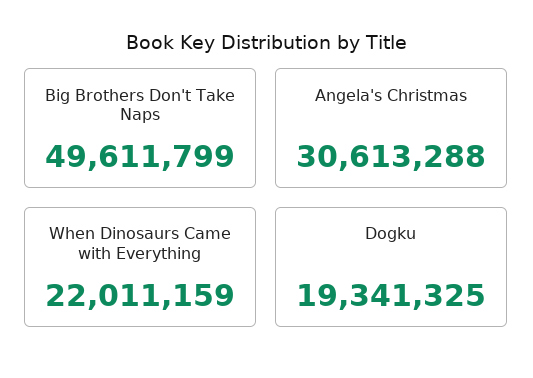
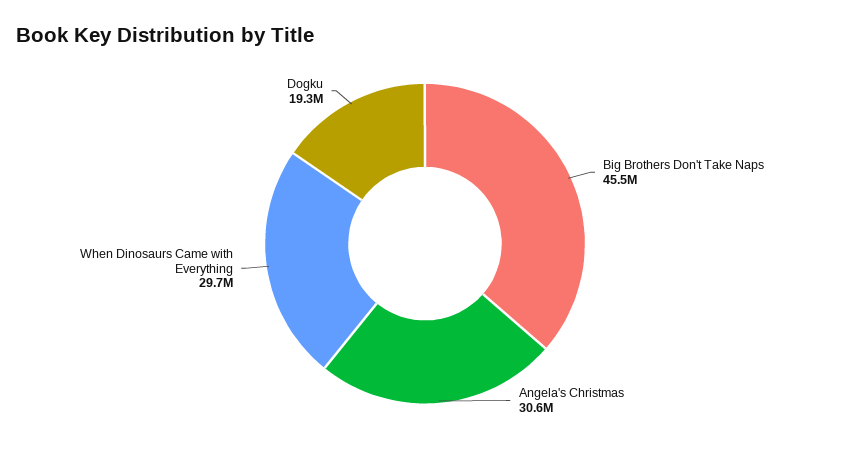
Big Brothers Don't Take Naps: 49611799 -> 45500000
When Dinosaurs Came with Everything: 22011159 -> 29700000

